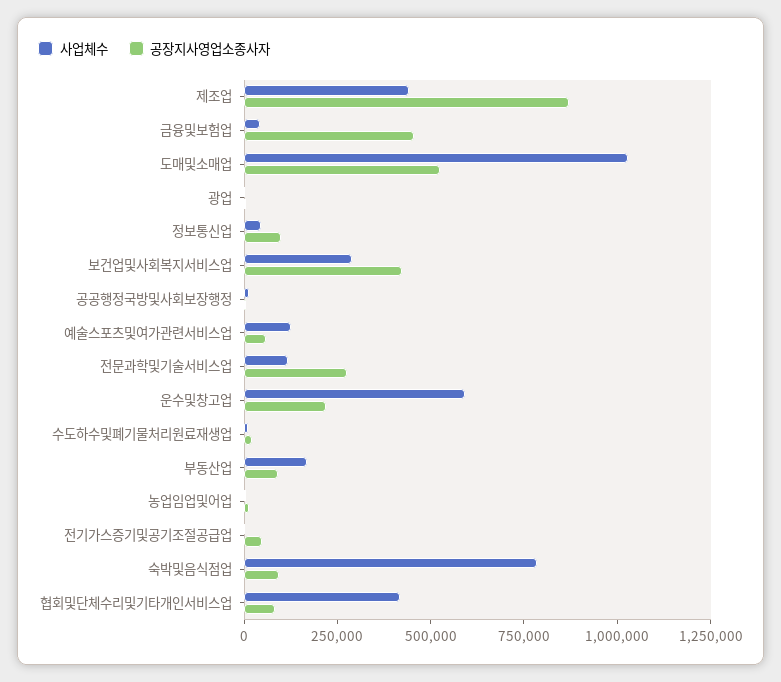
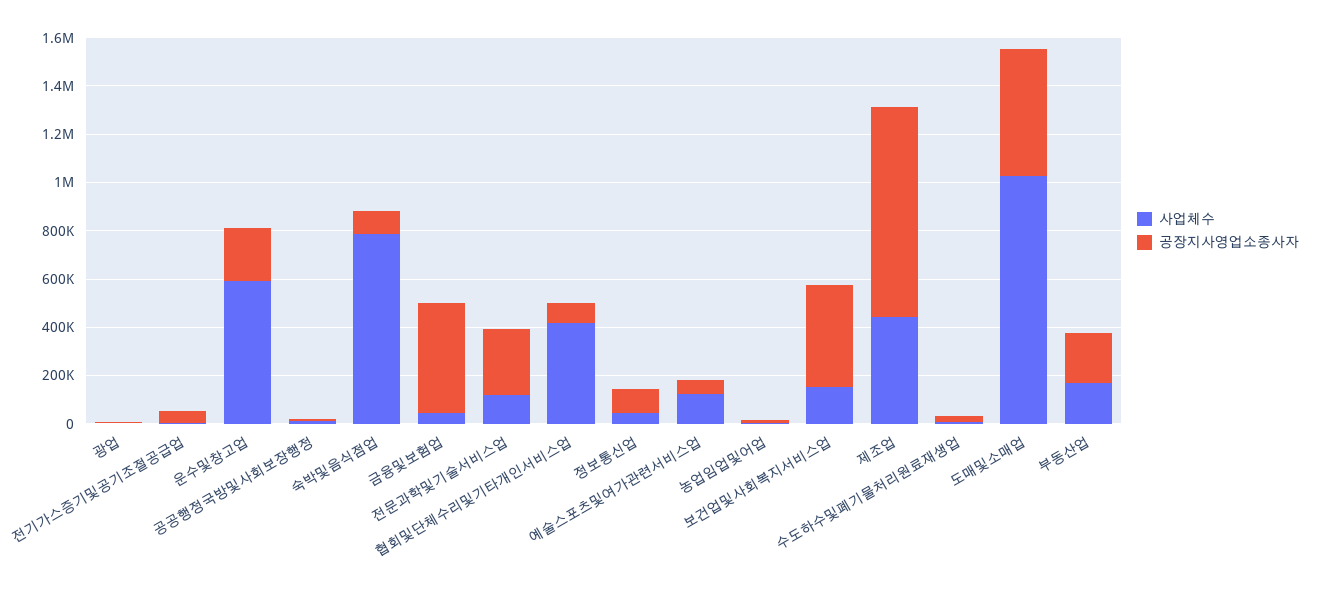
사업체수, 보건업및사회복지서비스업: 300000 -> 150000
공장지사영업소종사자, 부동산업: 100000 -> 200000

